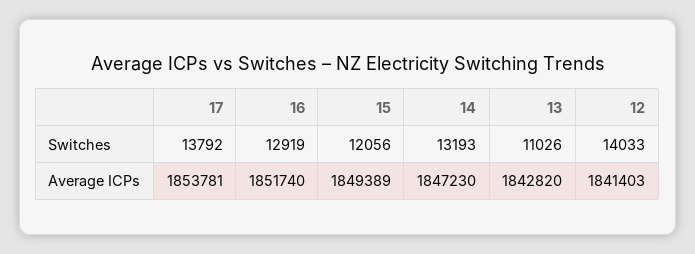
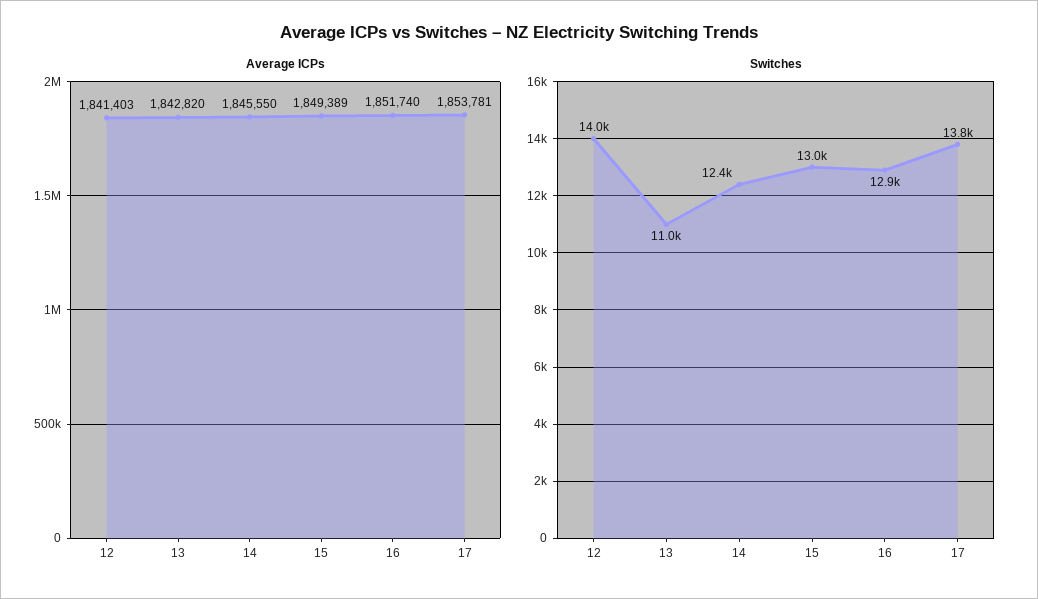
Switches, 15: 12056 -> 13000
Switches, 14: 13193 -> 12400
Average ICPs, 14: 1847230 -> 1845550

